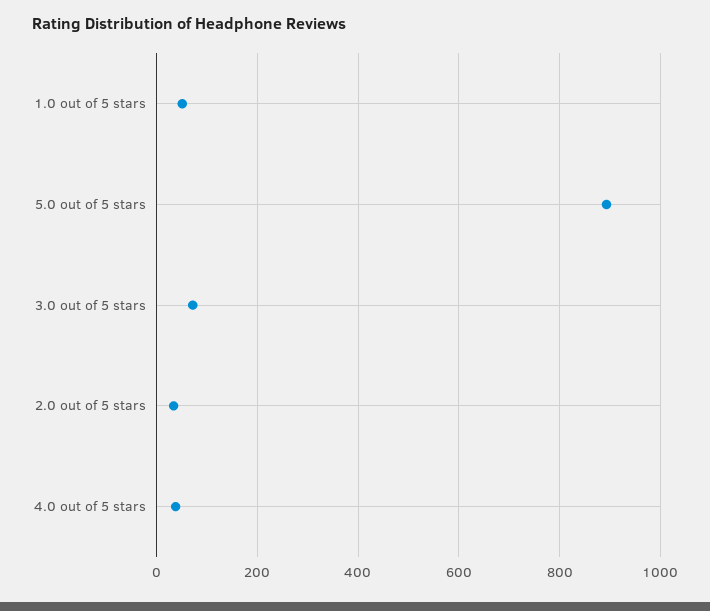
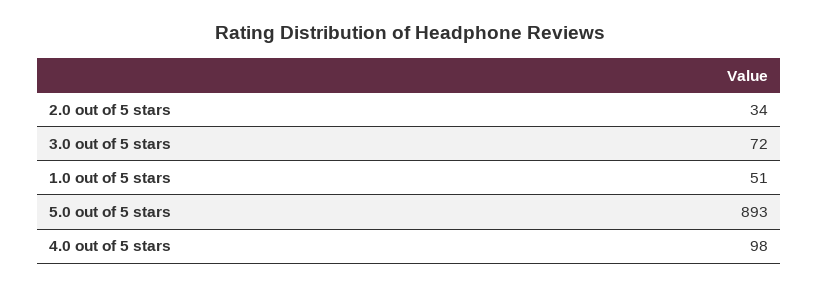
4.0 out of 5 stars: 40 -> 98

